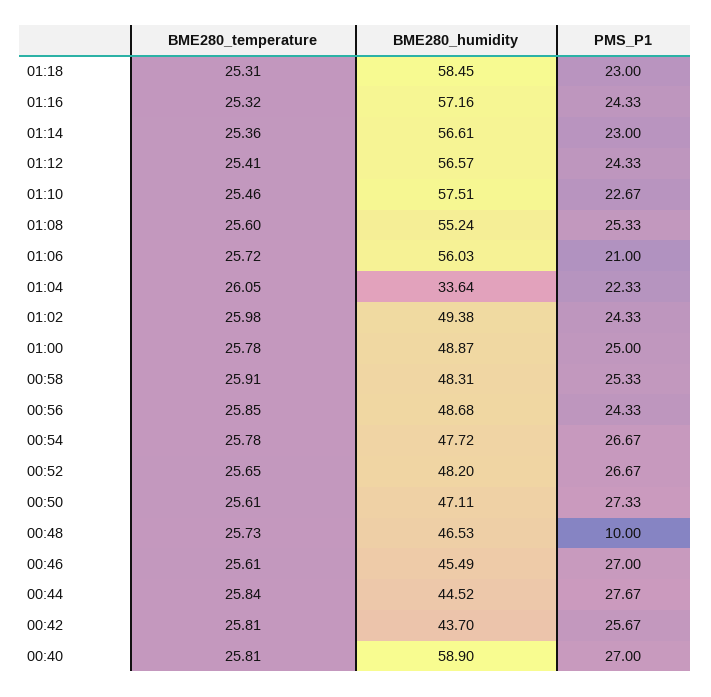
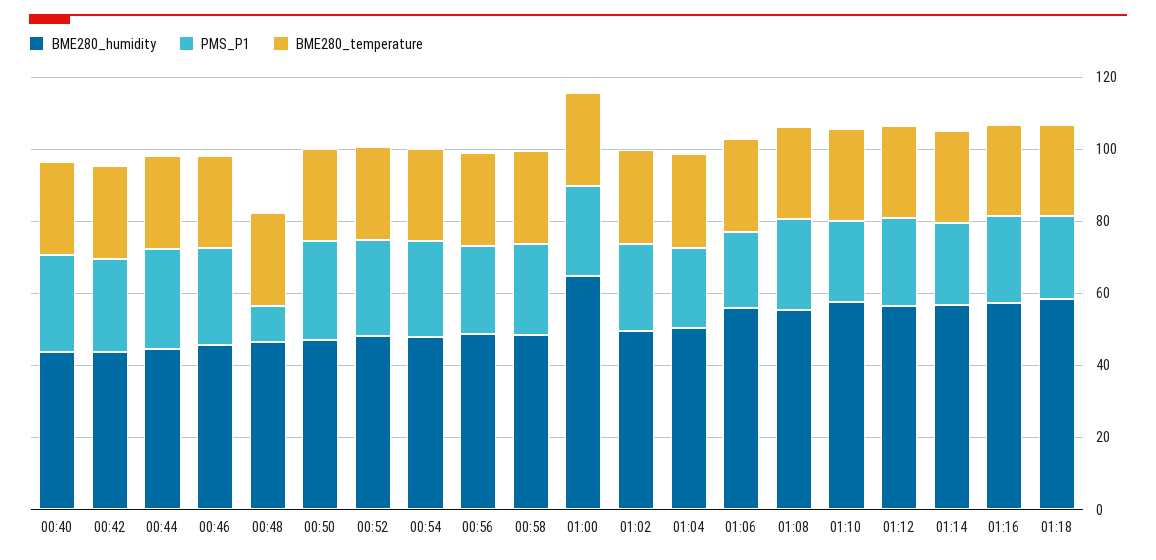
BME280_humidity, 01:04: 33.64 -> 50
BME280_humidity, 01:00: 48.87 -> 65
BME280_humidity, 00:40: 58.9 -> 45

